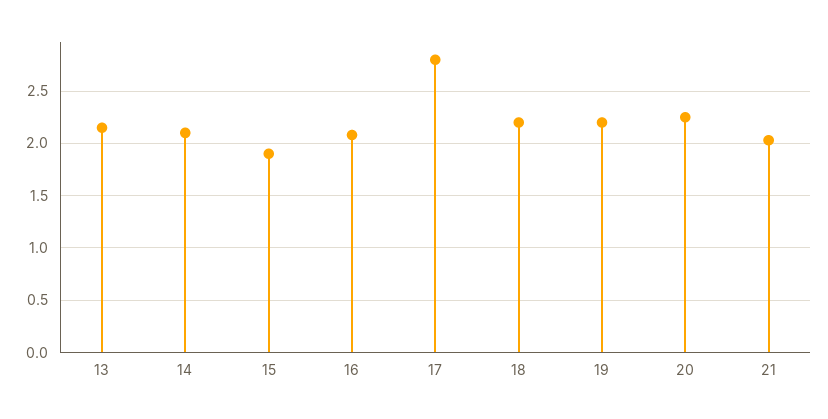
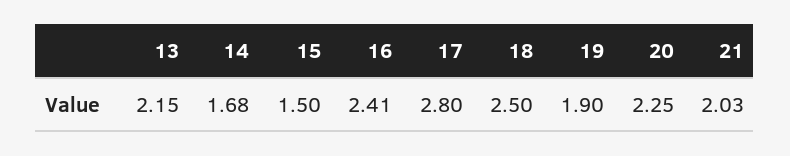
14: 2.1 -> 1.68
15: 1.9 -> 1.5
16: 2.1 -> 2.41
18: 2.2 -> 2.5
19: 2.2 -> 1.9

